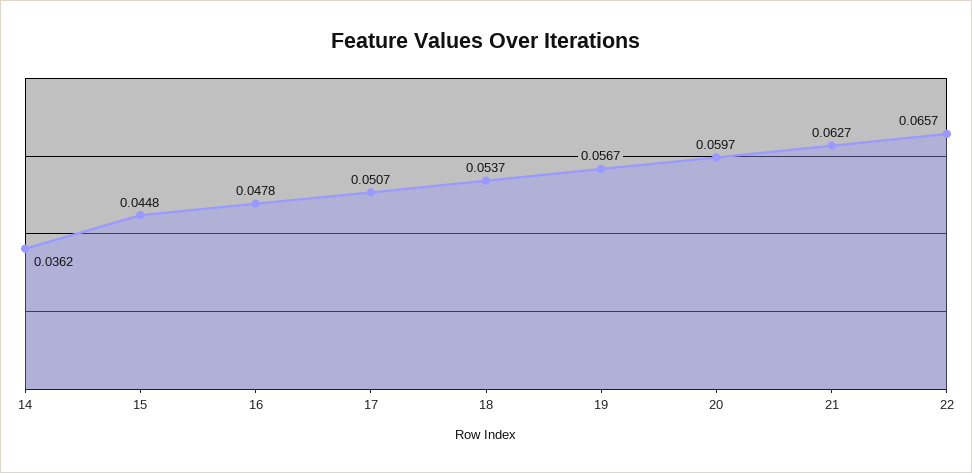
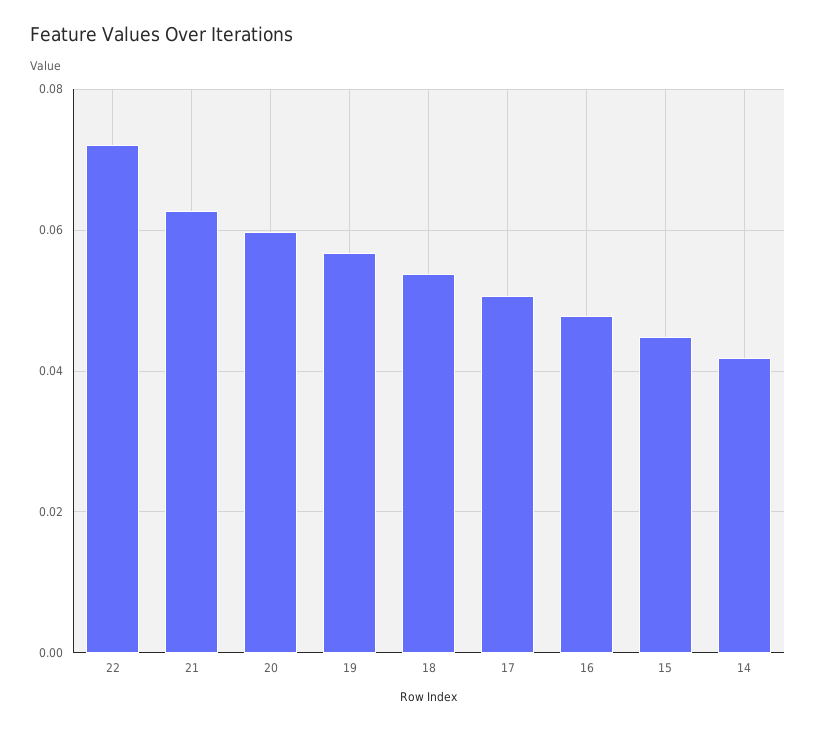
14: 0.0362 -> 0.042
22: 0.0657 -> 0.072

